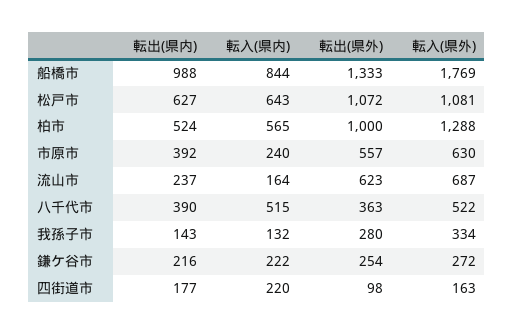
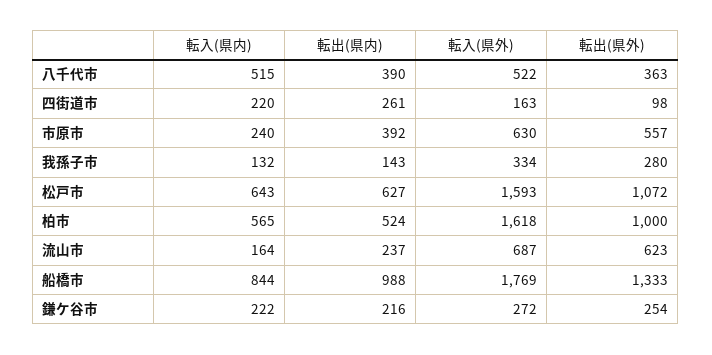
転入(県外), 松戸市: 1081 -> 1593
転入(県外), 柏市: 1288 -> 1618
転出(県内), 四街道市: 177 -> 261

